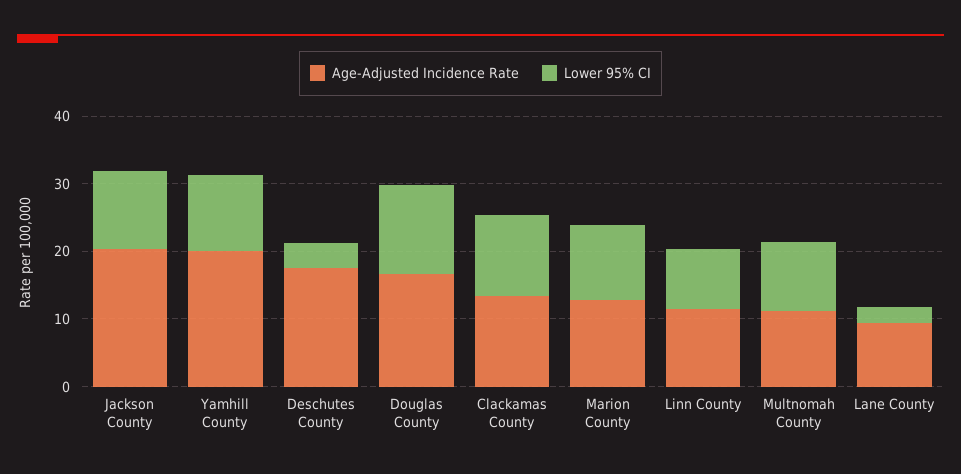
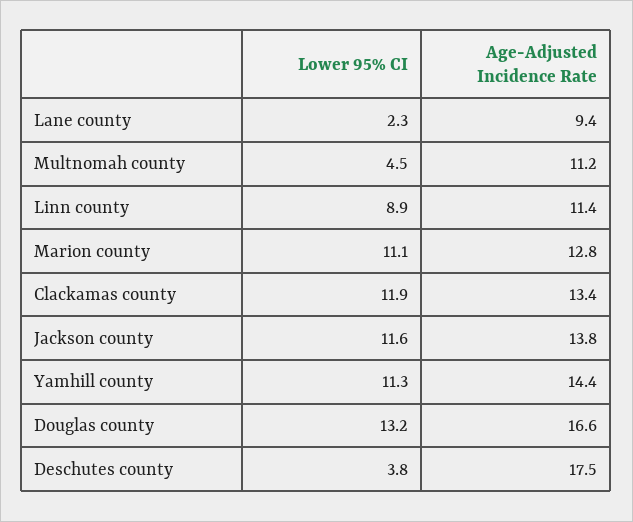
Age-Adjusted Incidence Rate, Jackson County: 20 -> 13.8
Age-Adjusted Incidence Rate, Yamhill County: 20 -> 14.4
Lower 95% CI, Multnomah County: 10 -> 4.5

